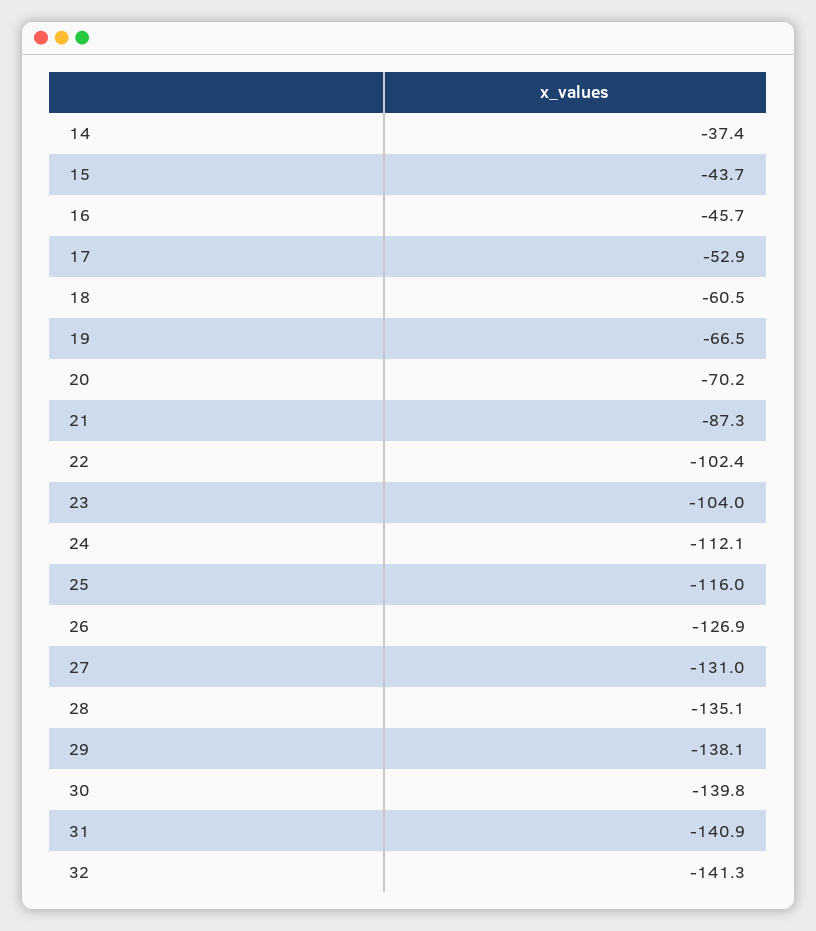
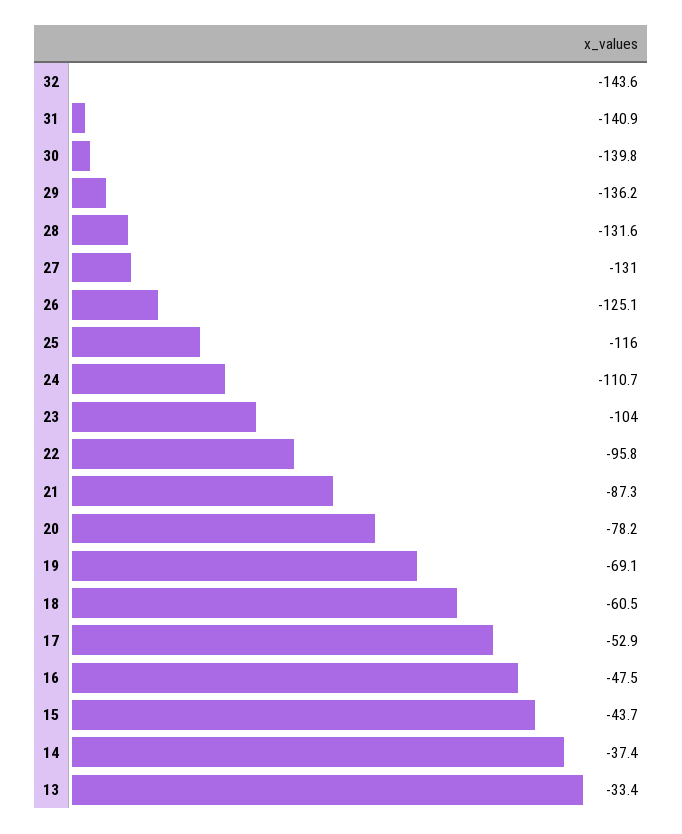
16: -45.7 -> -47.5
19: -66.5 -> -69.1
20: -70.2 -> -78.2
22: -102.4 -> -95.8
24: -112.1 -> -110.7
26: -126.9 -> -125.1
28: -135.1 -> -131.6
29: -138.1 -> -136.2
32: -141.3 -> -143.6
13: none -> -33.4

